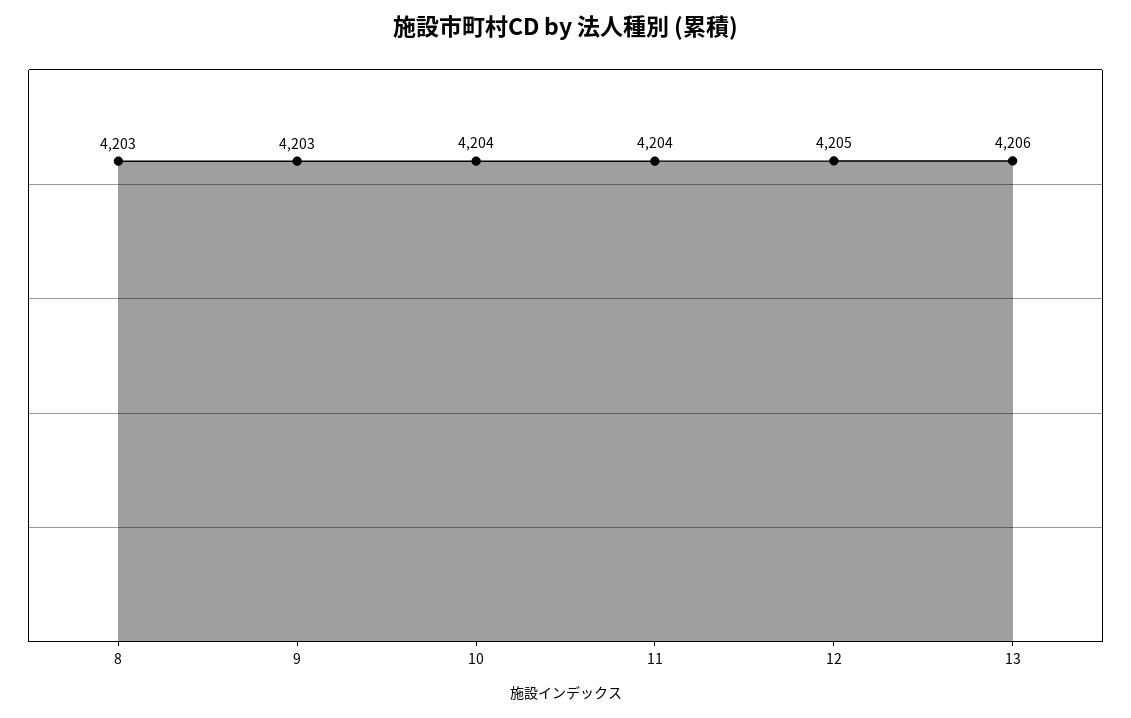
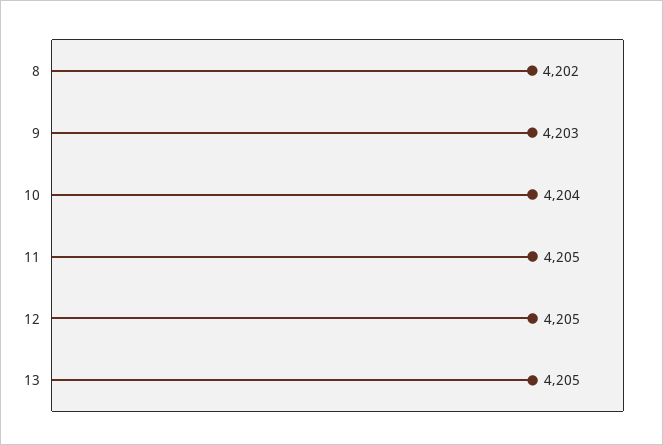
8: 4203 -> 4202
11: 4204 -> 4205
13: 4206 -> 4205

